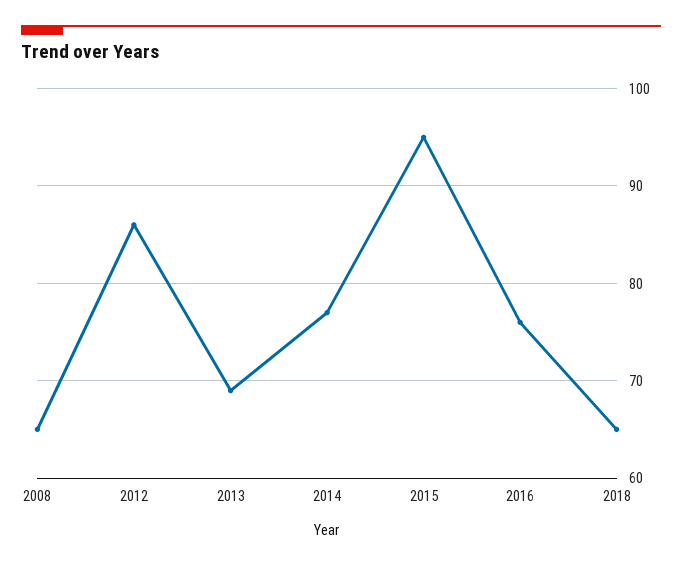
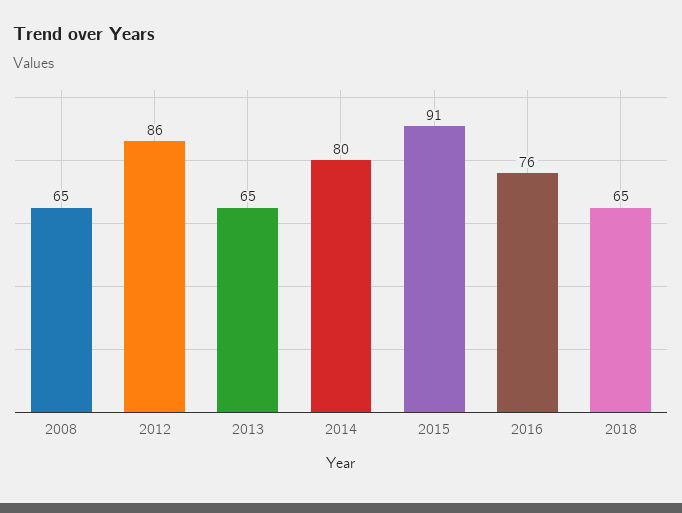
2013: 69 -> 65
2014: 77 -> 80
2015: 95 -> 91

